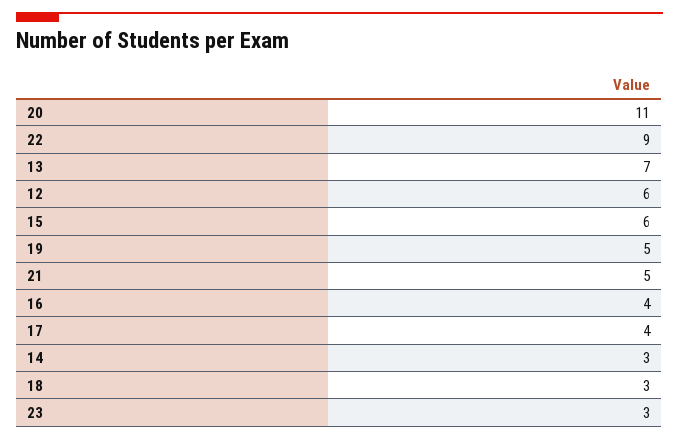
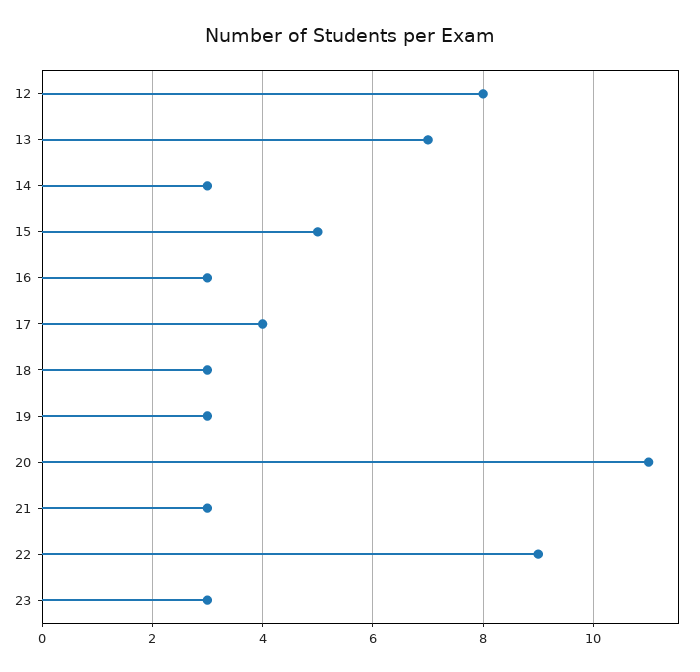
12: 6 -> 8
15: 6 -> 5
19: 5 -> 3
21: 5 -> 3
16: 4 -> 3

